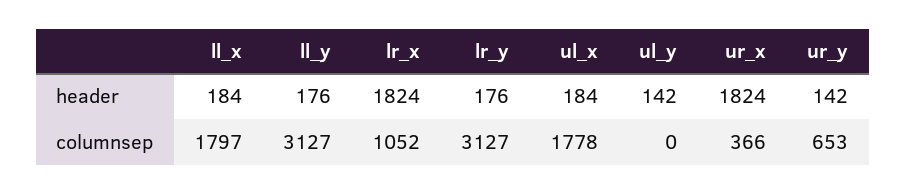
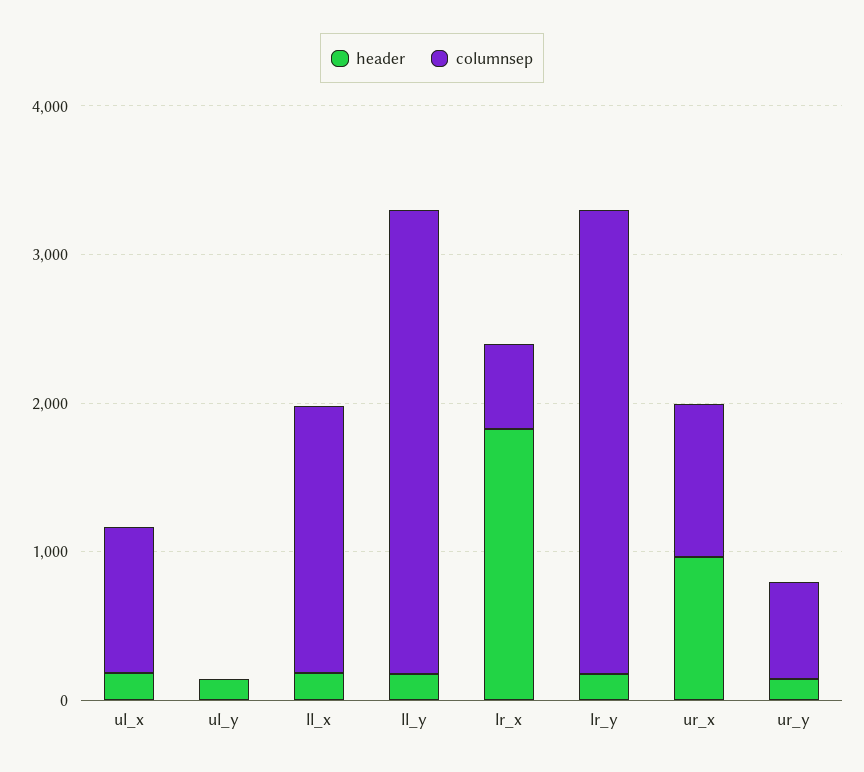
header, ur_x: 1824 -> 1000
columnsep, lr_x: 1052 -> 600
columnsep, ul_x: 1778 -> 1000
columnsep, ur_x: 366 -> 1000

